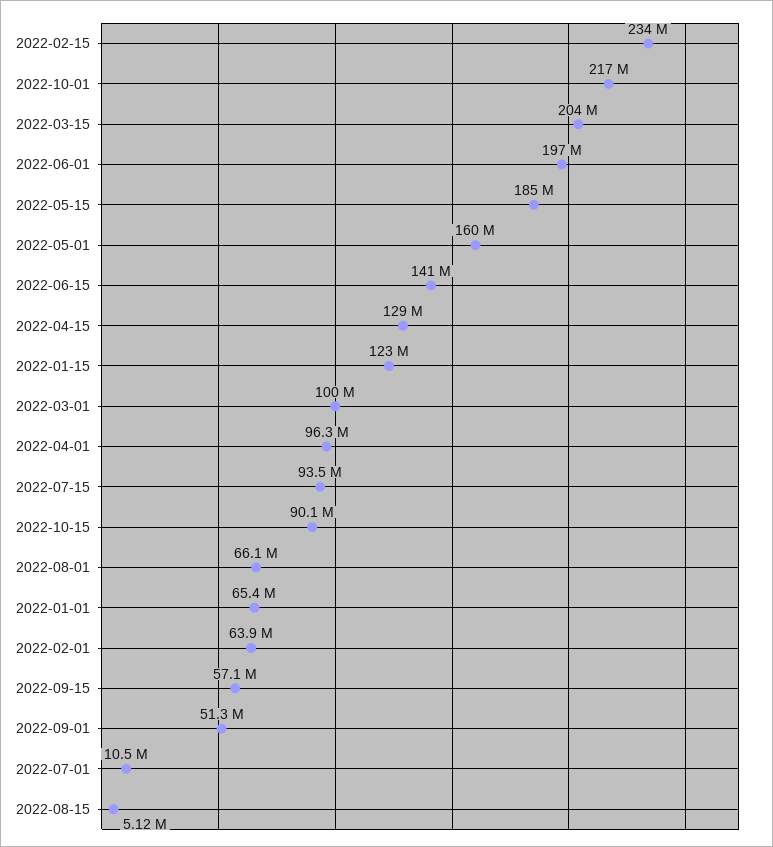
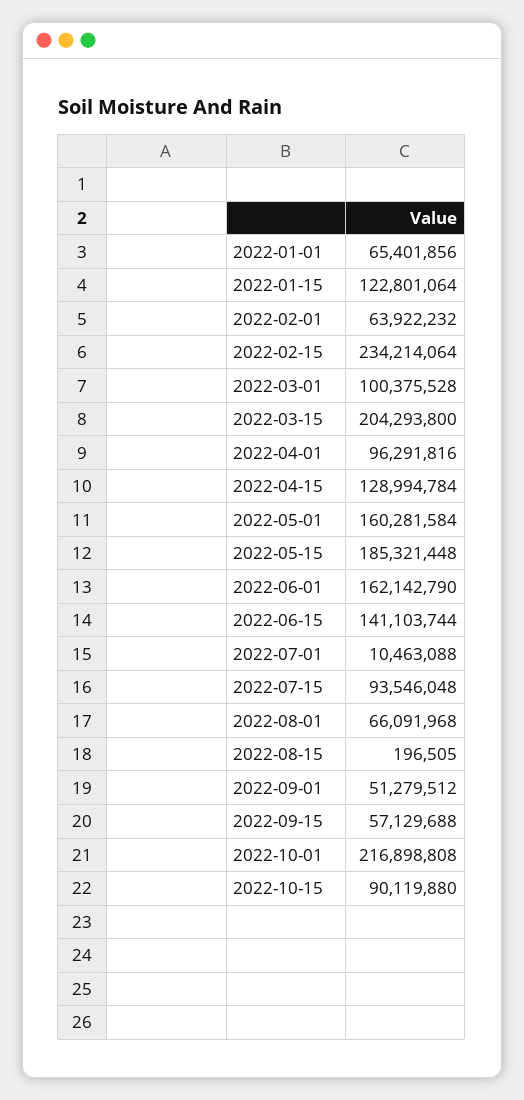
2022-06-01: 197000000 -> 162142790
2022-08-15: 5120000 -> 196505

